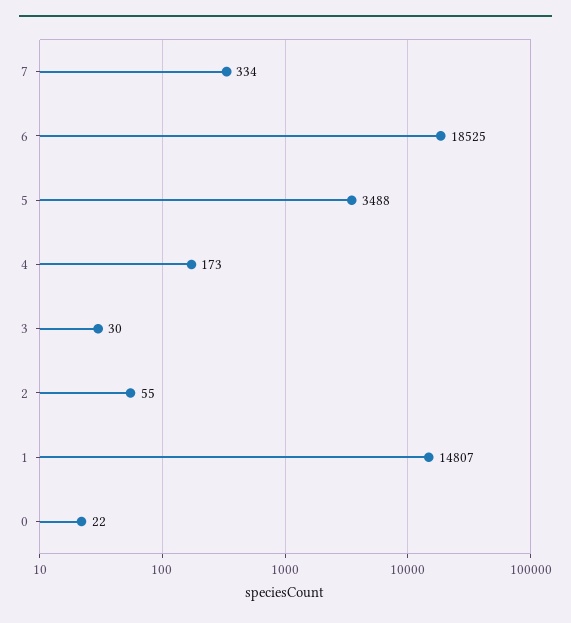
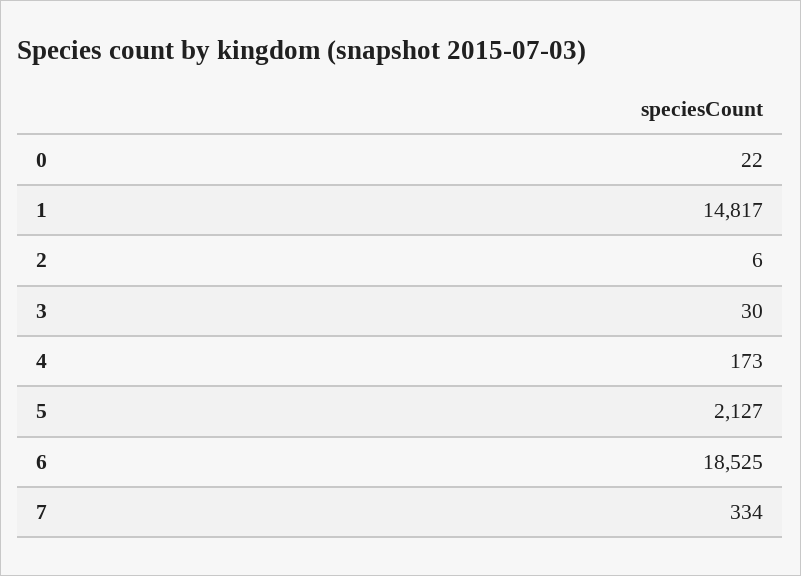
5: 3488 -> 2127
2: 55 -> 6
1: 14807 -> 14817

